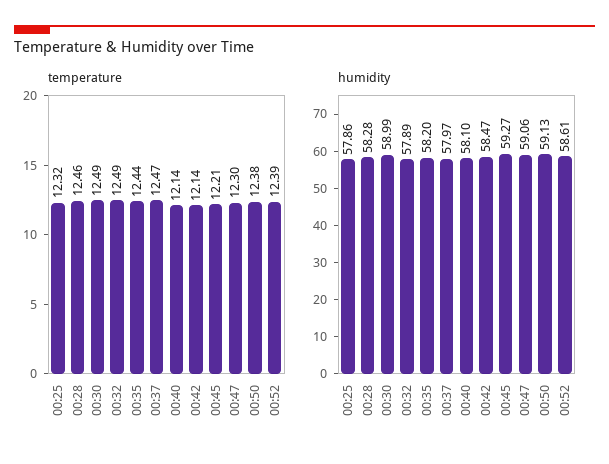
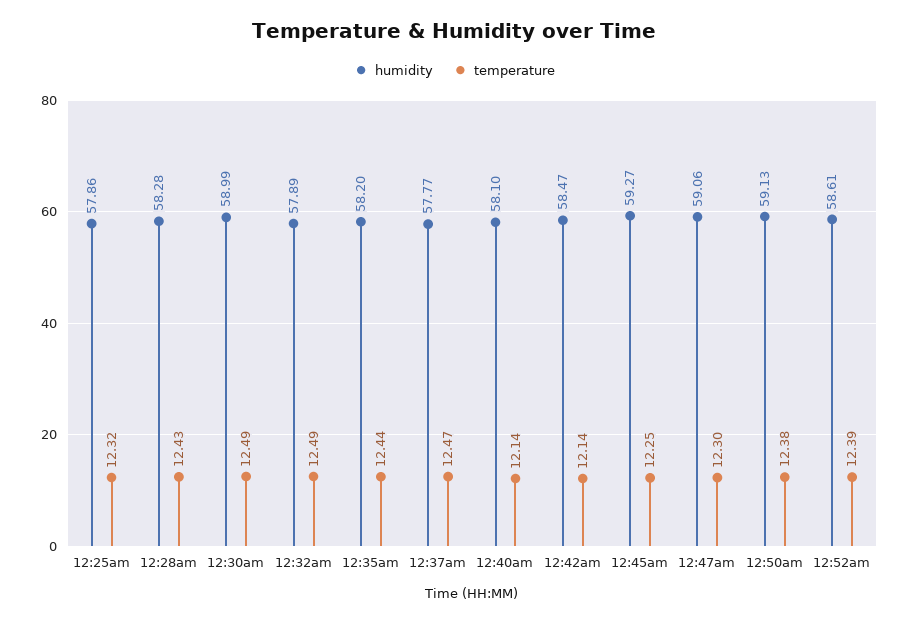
temperature, 00:28: 12.46 -> 12.43
temperature, 00:45: 12.21 -> 12.25
humidity, 00:37: 57.97 -> 57.77

